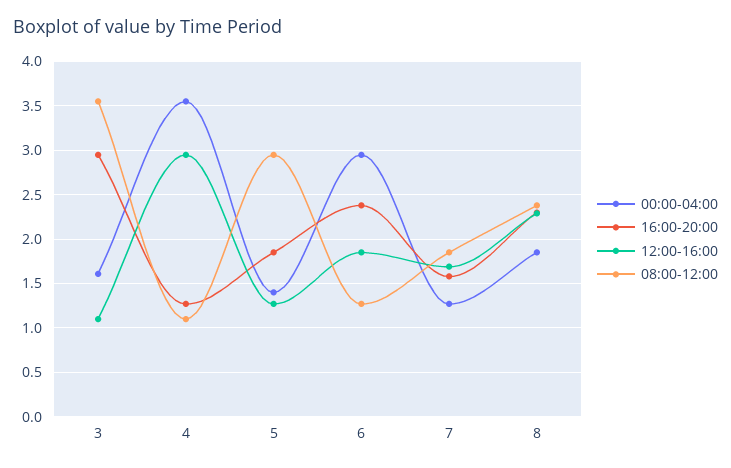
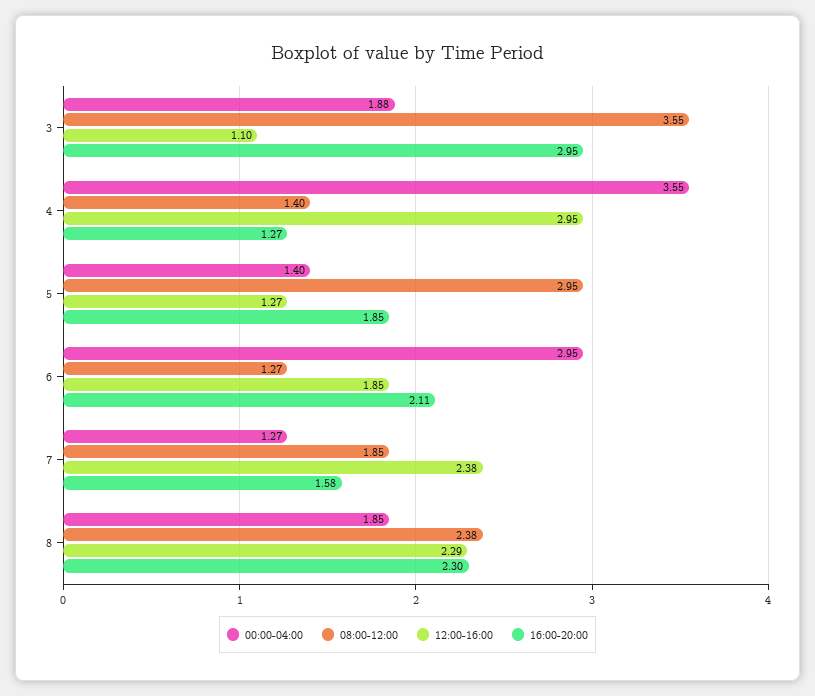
00:00-04:00, 3: 1.6 -> 1.88
08:00-12:00, 4: 1.1 -> 1.4
16:00-20:00, 6: 2.4 -> 2.11
12:00-16:00, 7: 1.7 -> 2.38

